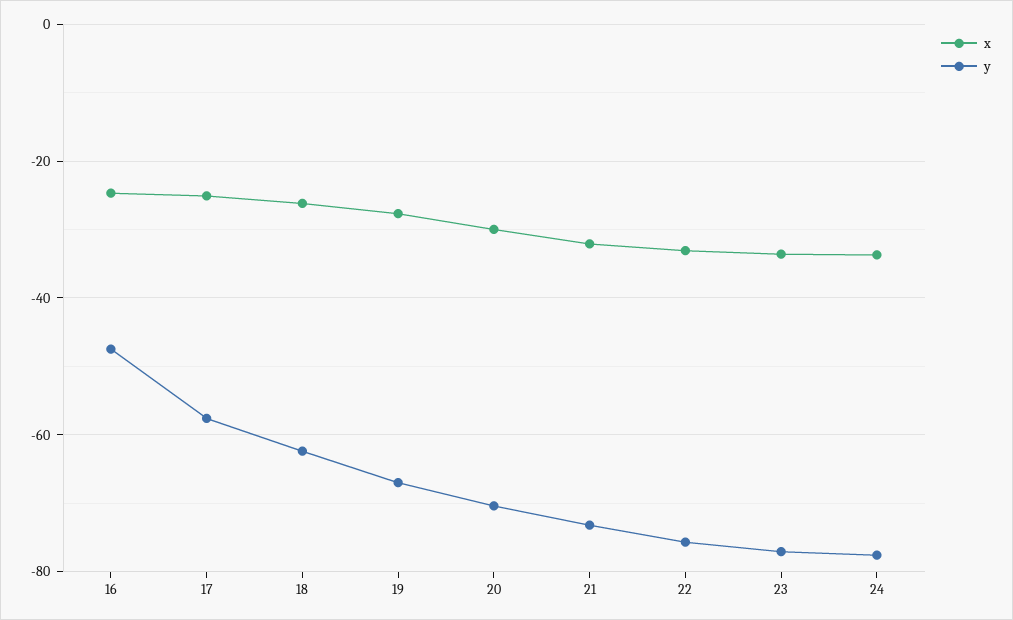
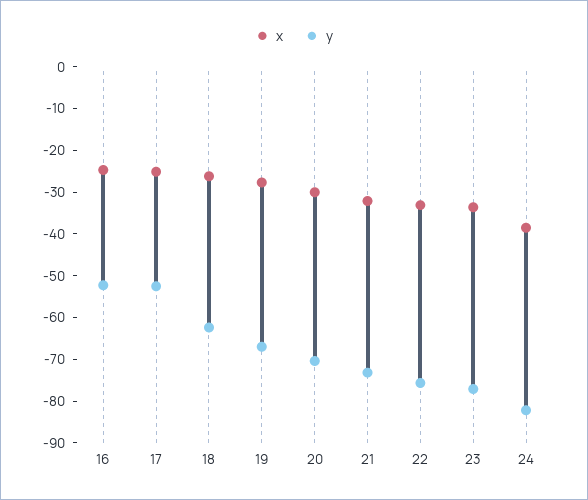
y, 16: -48 -> -52
y, 17: -58 -> -52
x, 24: -34 -> -38
y, 24: -78 -> -82

